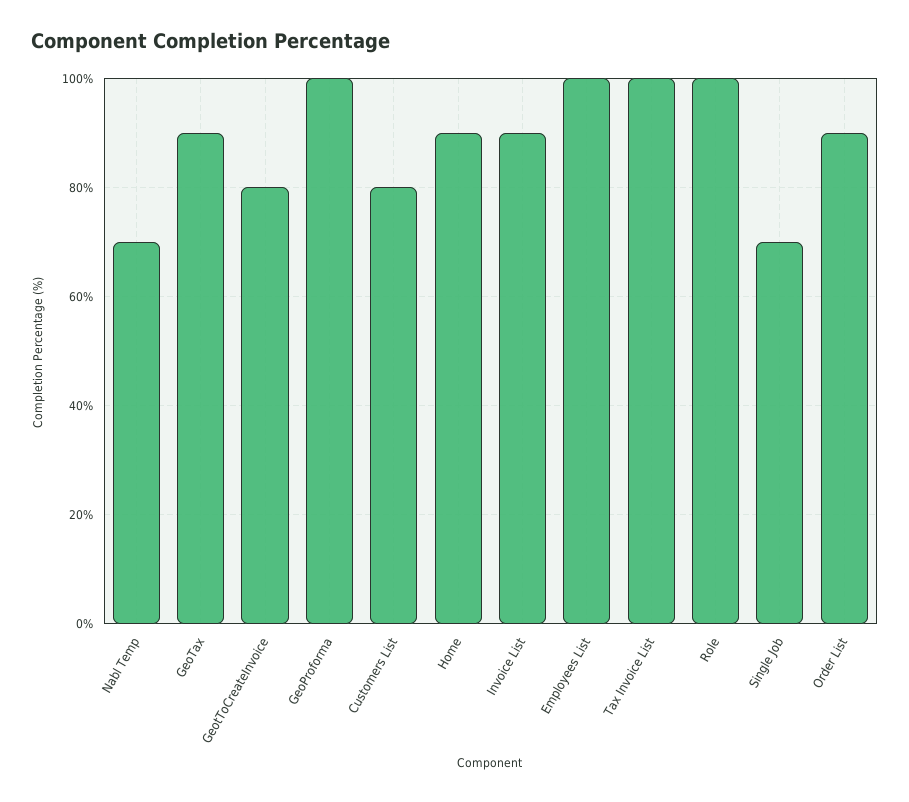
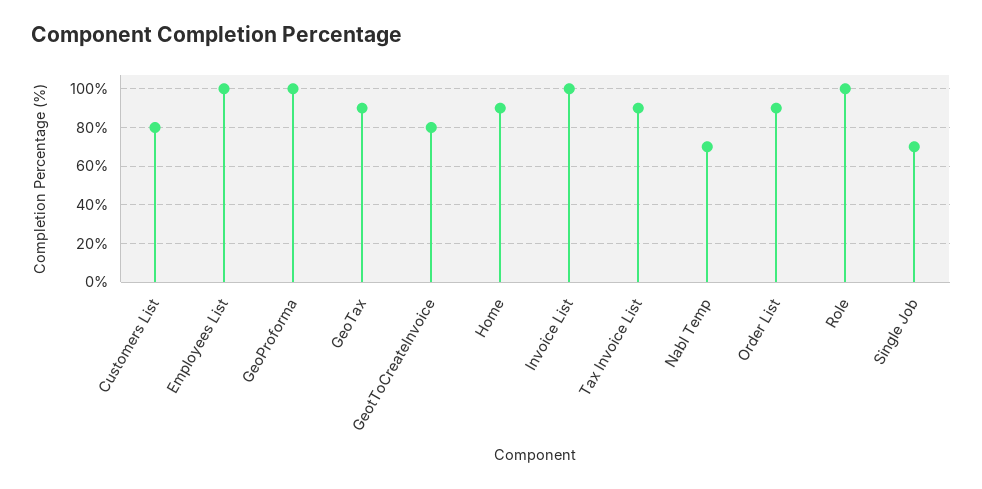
Invoice List: 90 -> 100
Tax Invoice List: 100 -> 90

